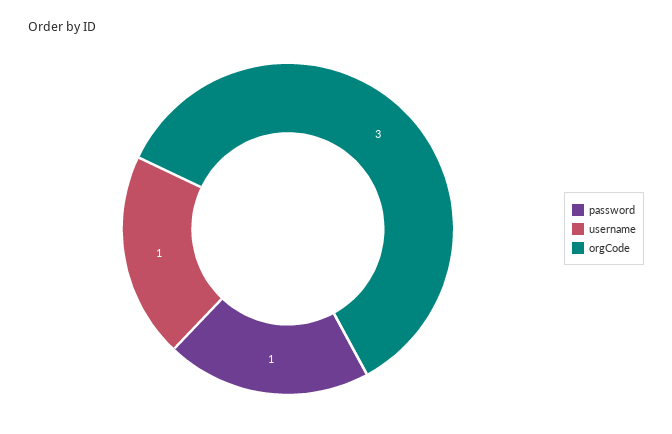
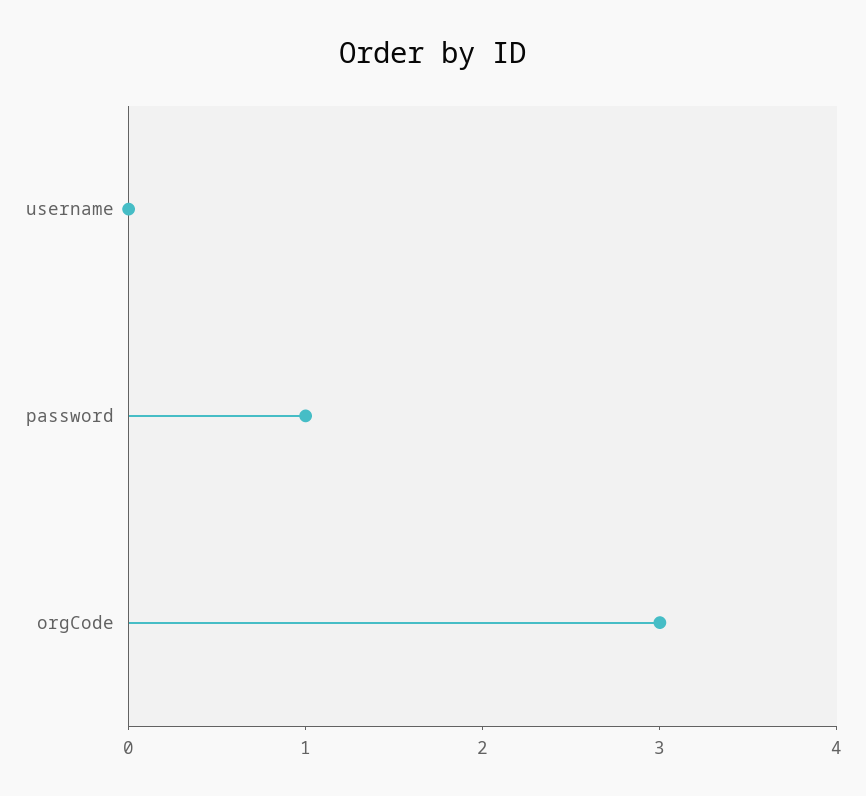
username: 1 -> 0

